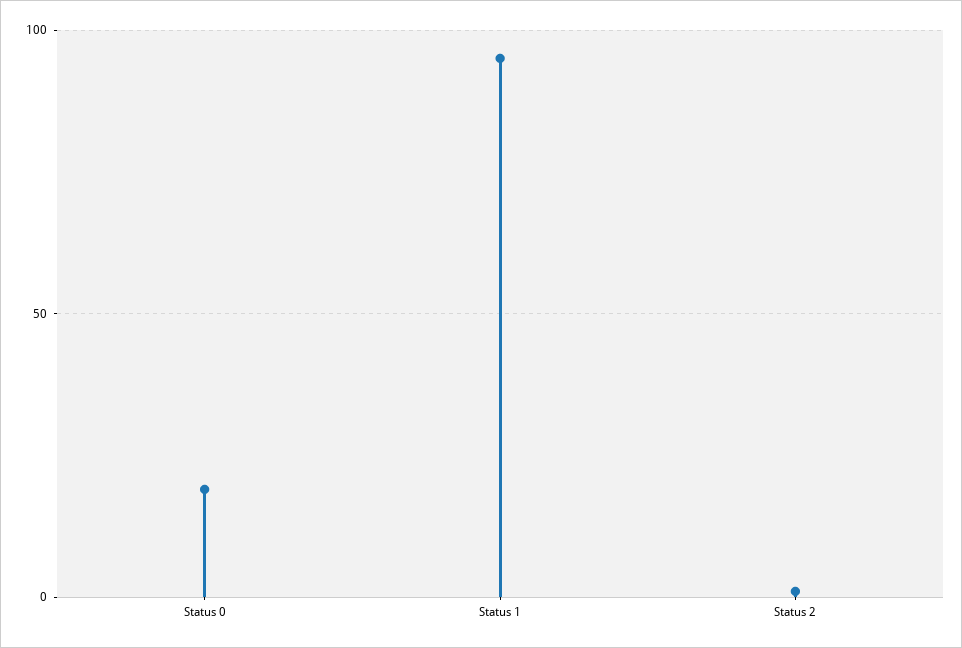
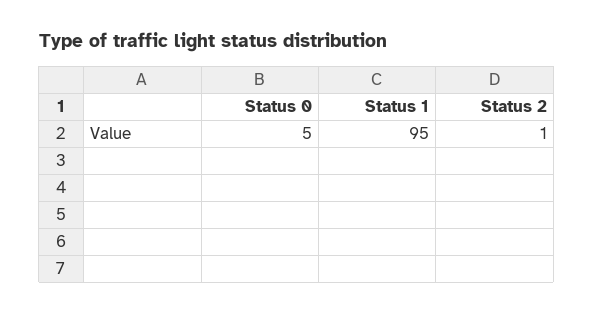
Status 0: 20 -> 5

